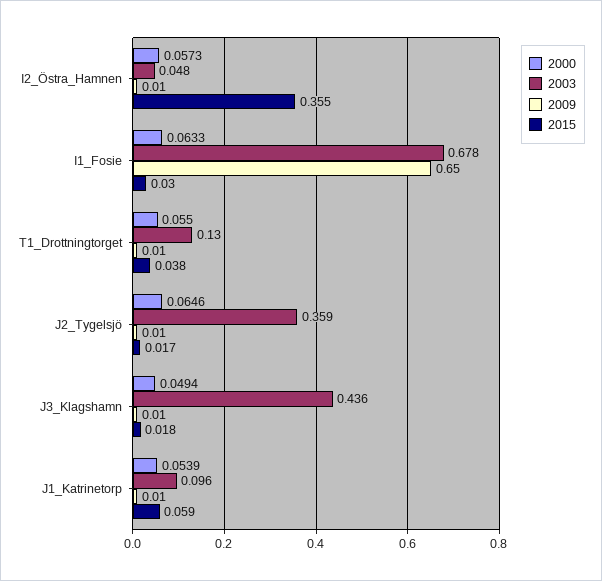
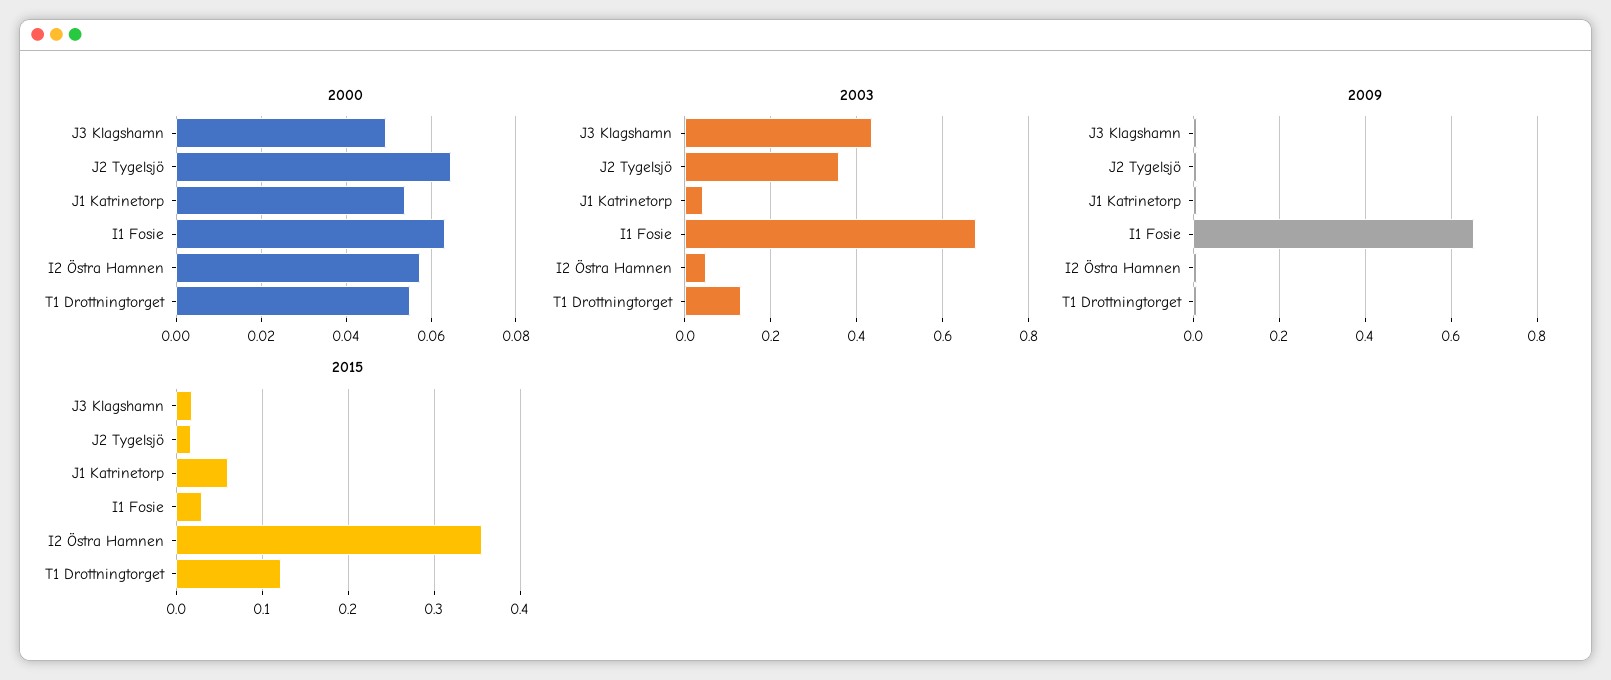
2015, T1_Drottningtorget: 0.038 -> 0.12
2003, J1_Katrinetorp: 0.096 -> 0.04

